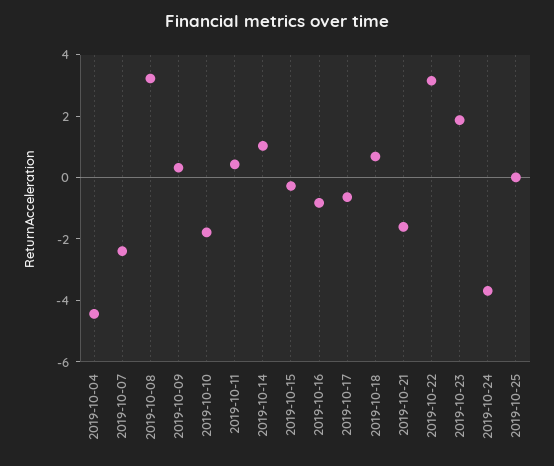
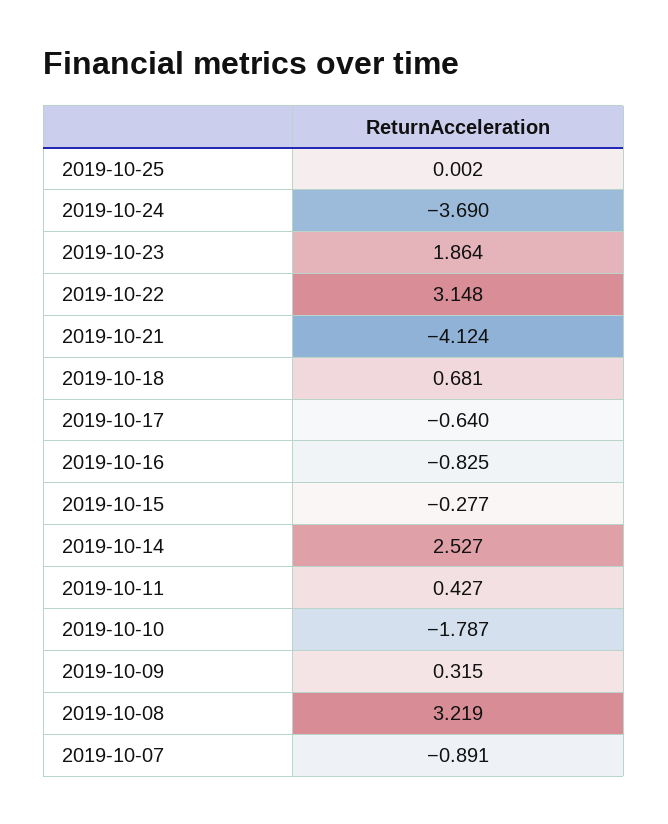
2019-10-04: -4.5 -> none
2019-10-07: -2.5 -> -0.891
2019-10-14: 1 -> 2.527
2019-10-21: -1.5 -> -4.124

